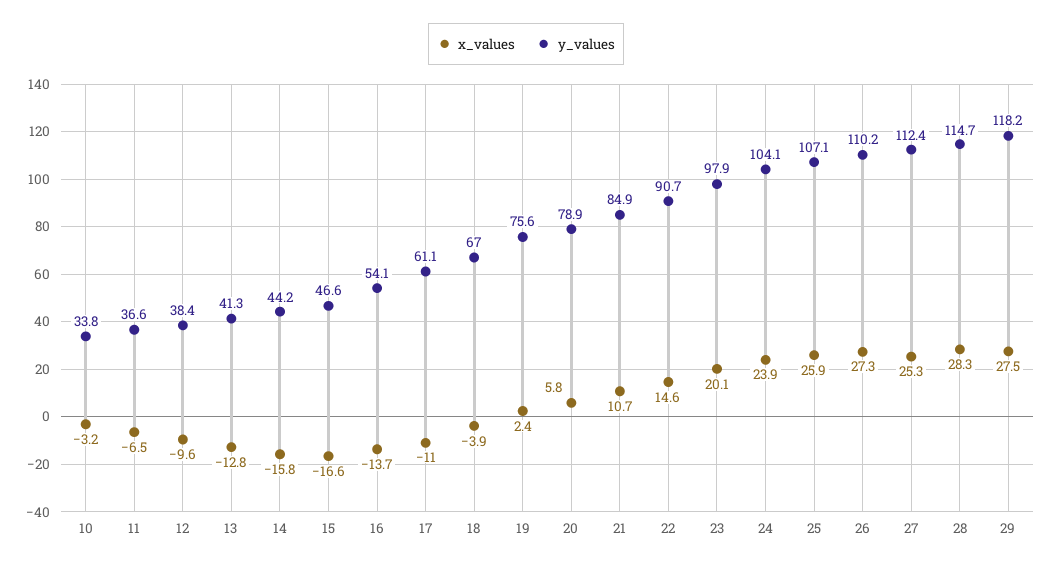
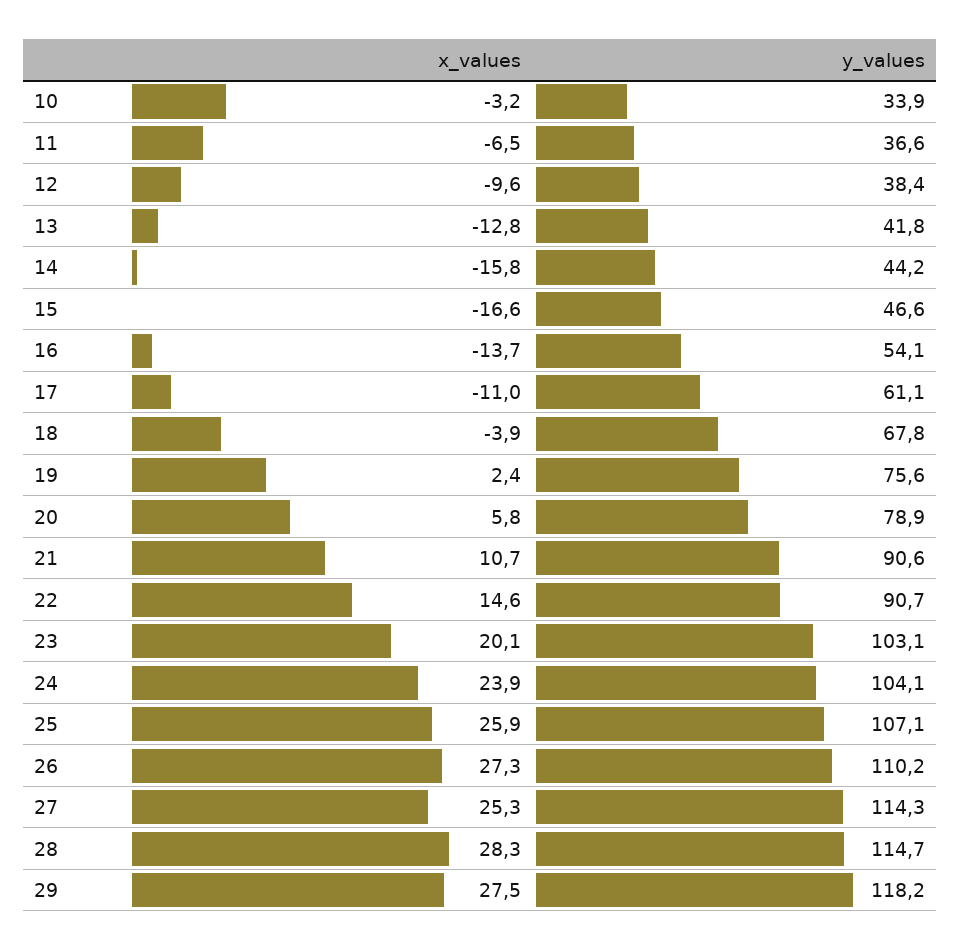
y_values, 10: 33.8 -> 33.9
y_values, 13: 41.3 -> 41.8
y_values, 18: 67 -> 67.8
y_values, 21: 84.9 -> 90.6
y_values, 23: 97.9 -> 103.1
y_values, 27: 112.4 -> 114.3

